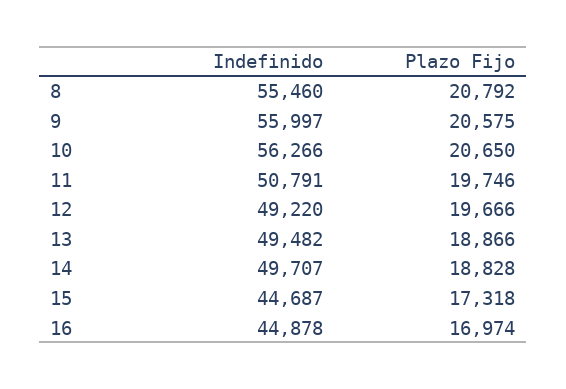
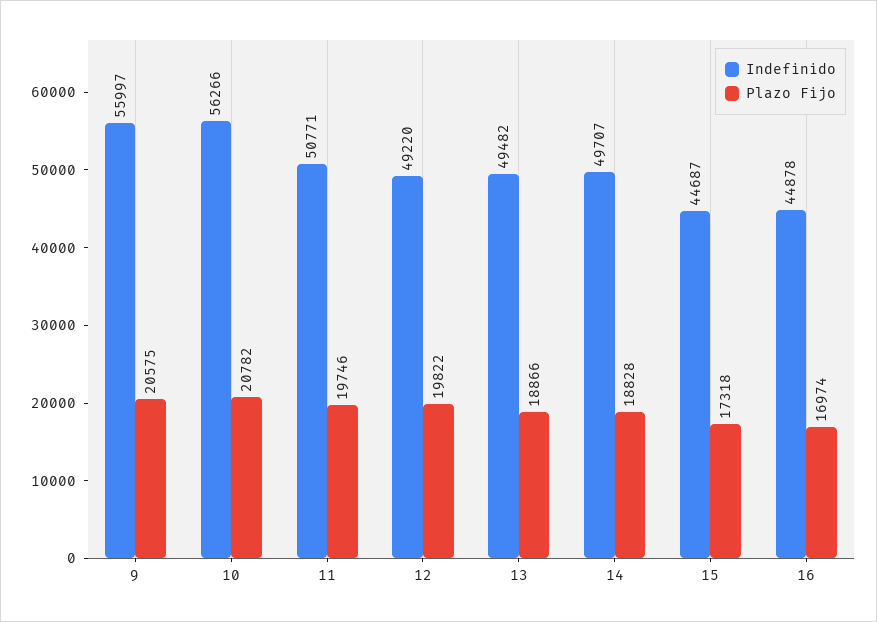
Indefinido, 8: 55460 -> none
Plazo Fijo, 8: 20792 -> none
Plazo Fijo, 10: 20650 -> 20782
Indefinido, 11: 50791 -> 50771
Plazo Fijo, 12: 19666 -> 19822

